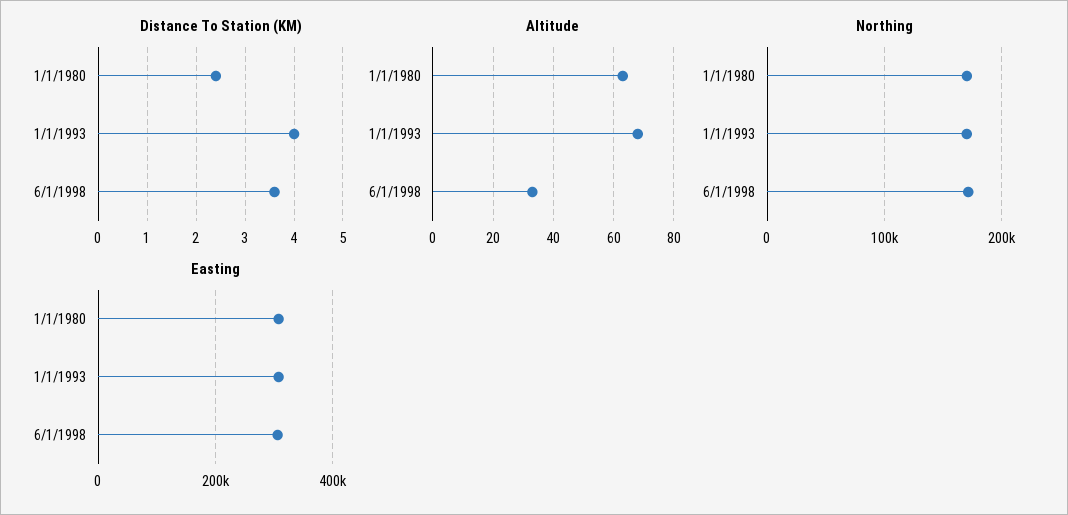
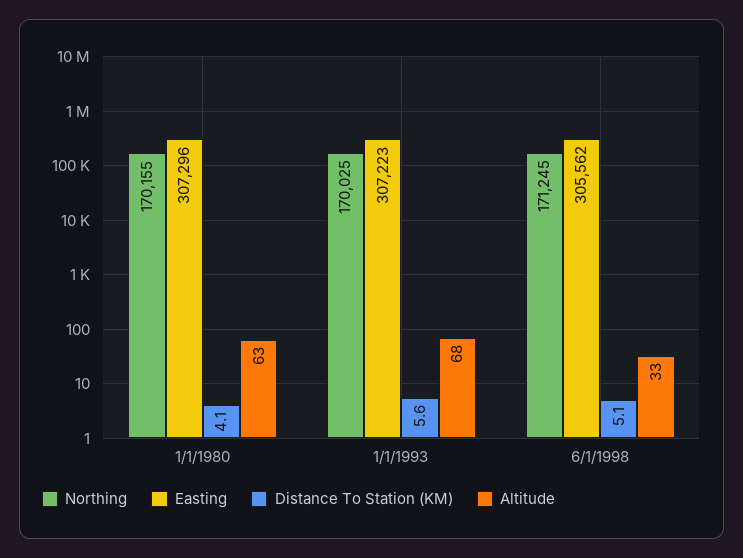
Distance To Station (KM), 1/1/1980: 2.5 -> 4.1
Distance To Station (KM), 1/1/1993: 4 -> 5.6
Distance To Station (KM), 6/1/1998: 3.5 -> 5.1

